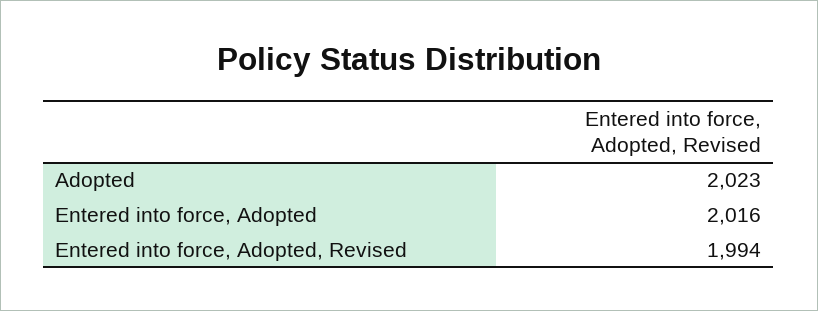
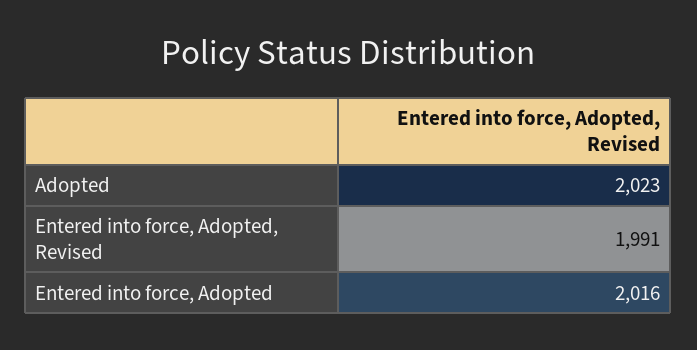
Entered into force, Adopted, Revised: 1994 -> 1991

